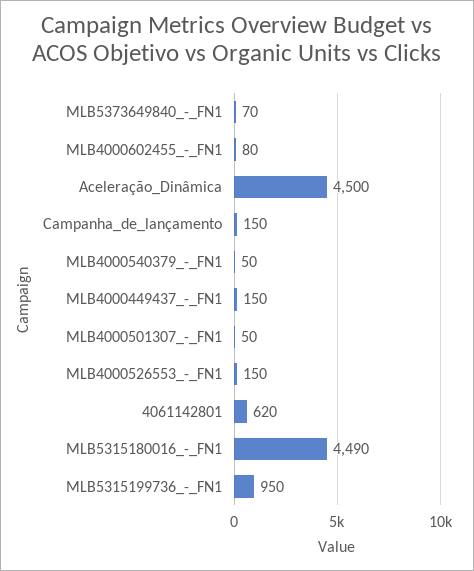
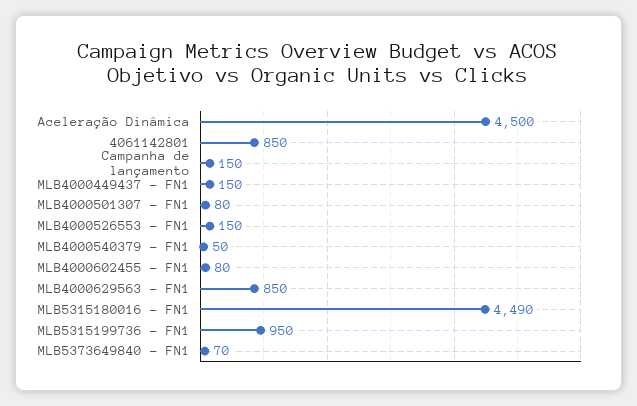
MLB4000501307_-_FN1: 50 -> 80
4061142801: 620 -> 850
MLB4000629563 - FN1: none -> 850

